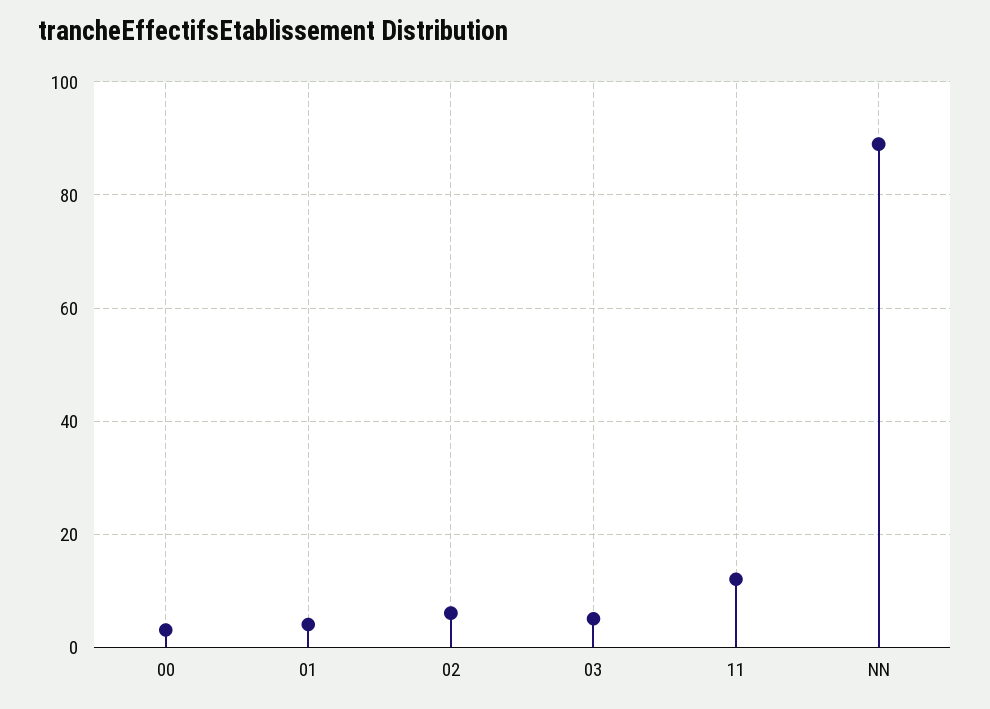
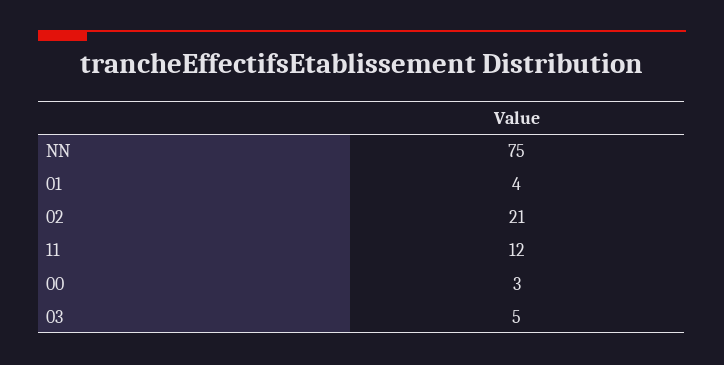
02: 5 -> 21
NN: 90 -> 75

